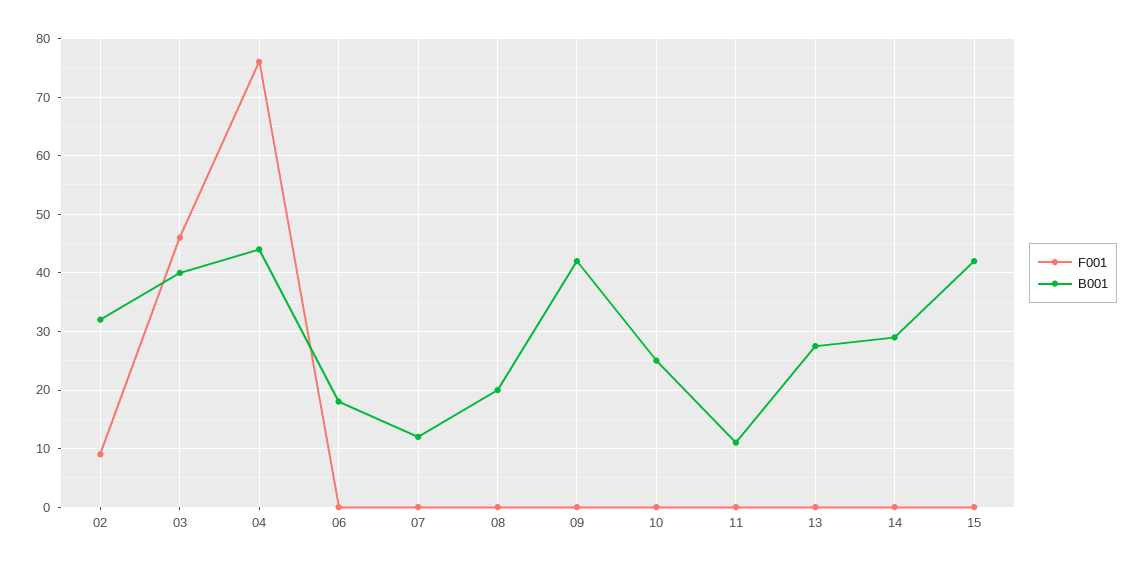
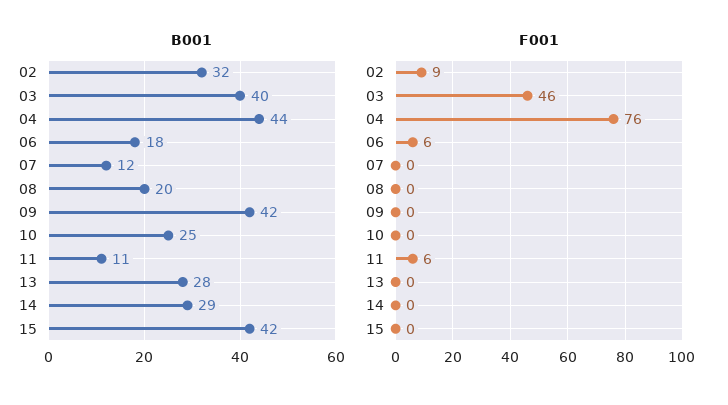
F001, 06: 0 -> 6
F001, 11: 0 -> 6

